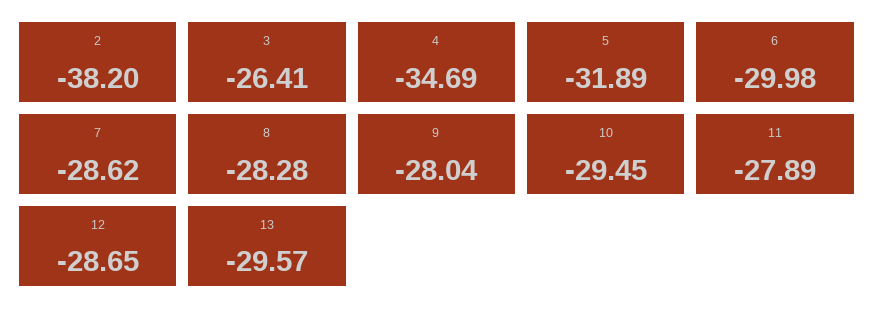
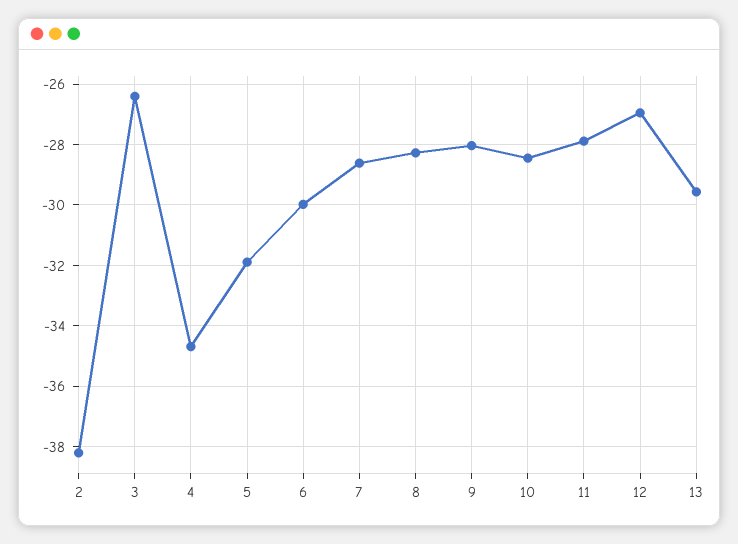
10: -29.45 -> -28.4
12: -28.65 -> -27

